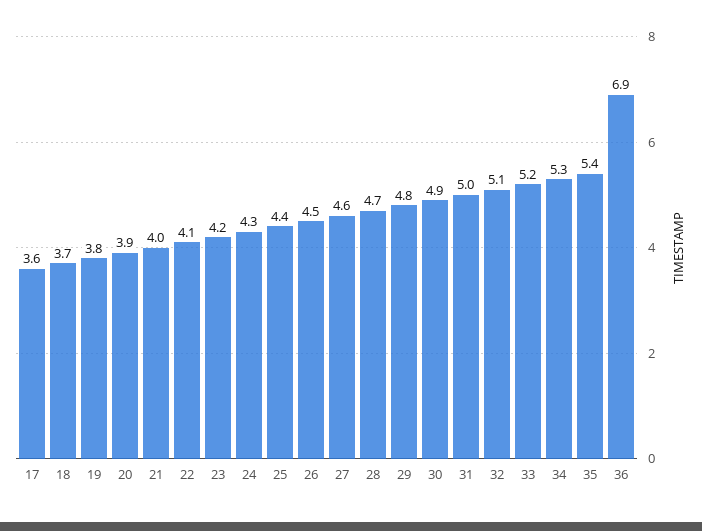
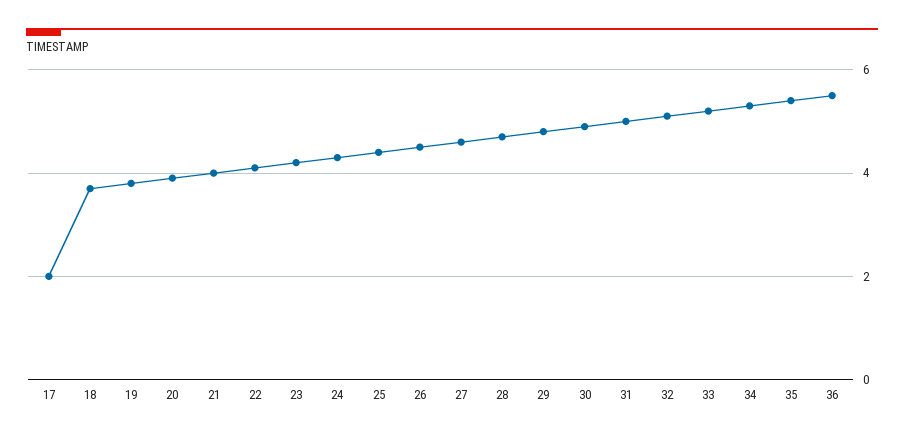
17: 3.6 -> 2
36: 6.9 -> 5.5

